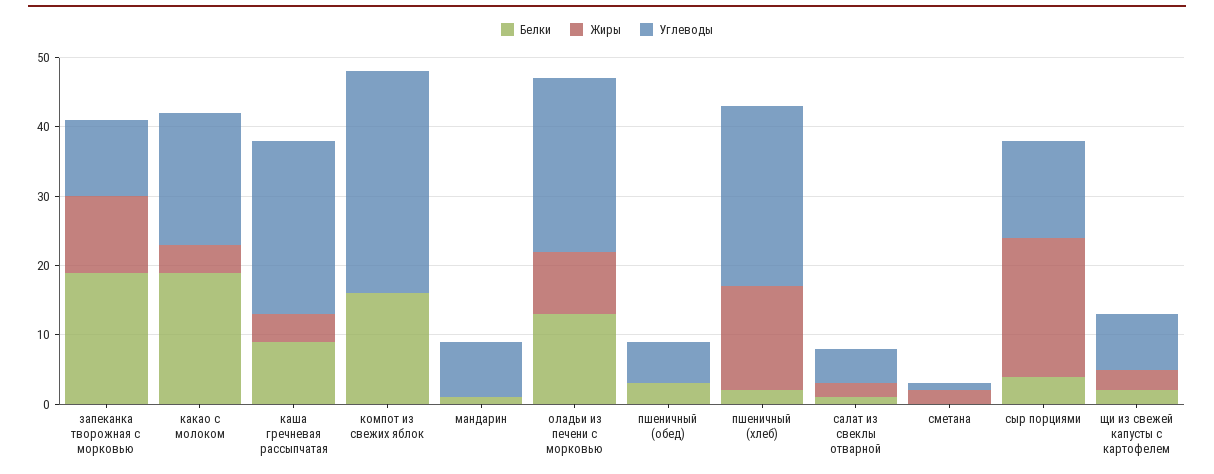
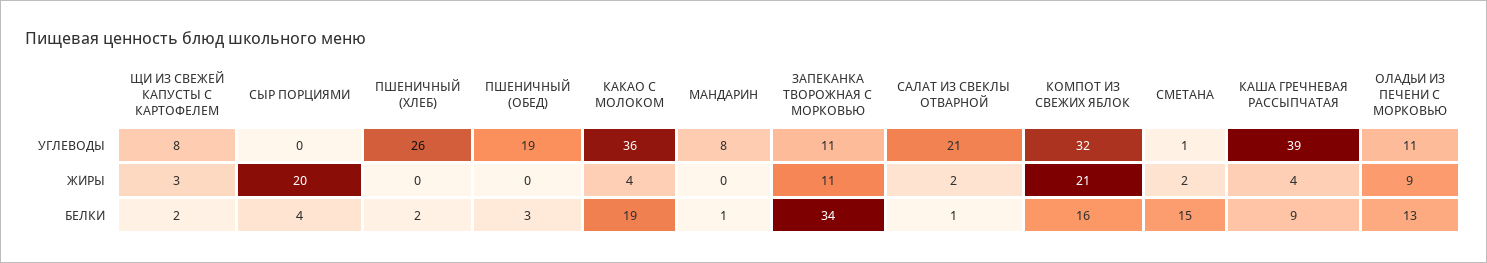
Белки, запеканка творожная с морковью: 20 -> 34
Углеводы, какао с молоком: 20 -> 36
Углеводы, каша гречневая рассыпчатая: 25 -> 39
Жиры, компот из свежих яблок: 0 -> 21
Углеводы, оладьи из печени с морковью: 25 -> 11
Углеводы, пшеничный (обед): 5 -> 19
Жиры, пшеничный (хлеб): 15 -> 0
Углеводы, салат из свеклы отварной: 5 -> 21
Белки, сметана: 0 -> 15
Углеводы, сыр порциями: 15 -> 0

